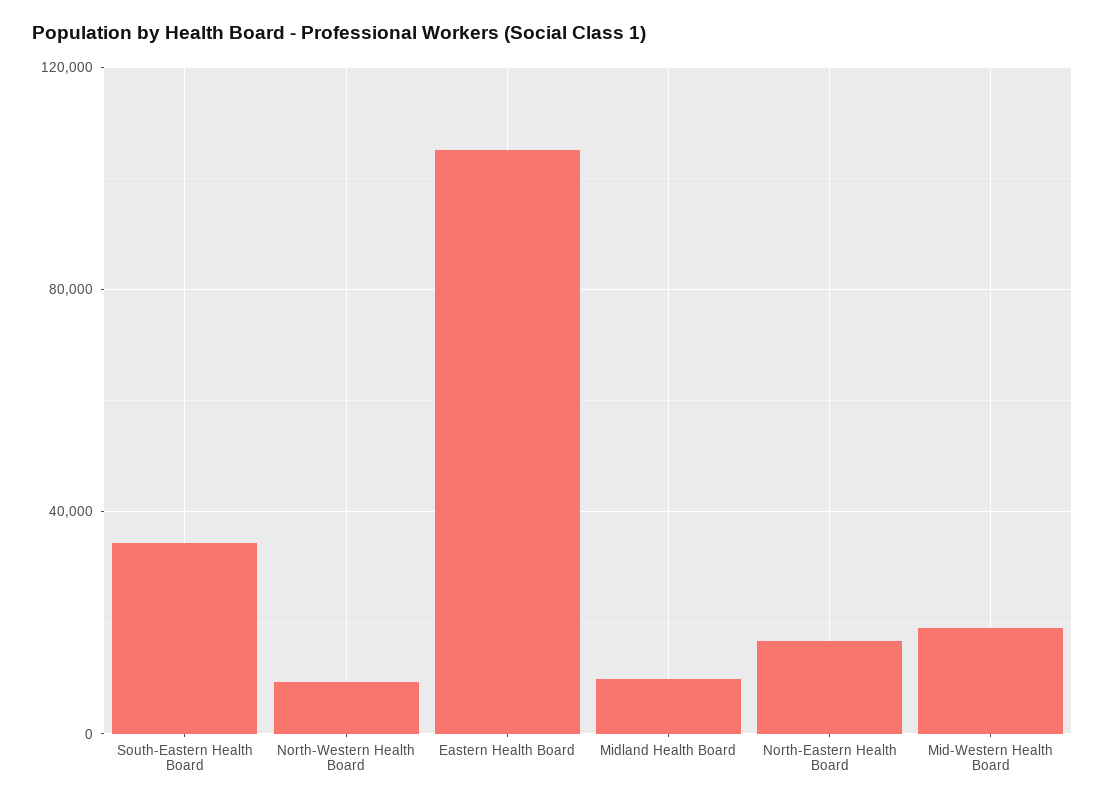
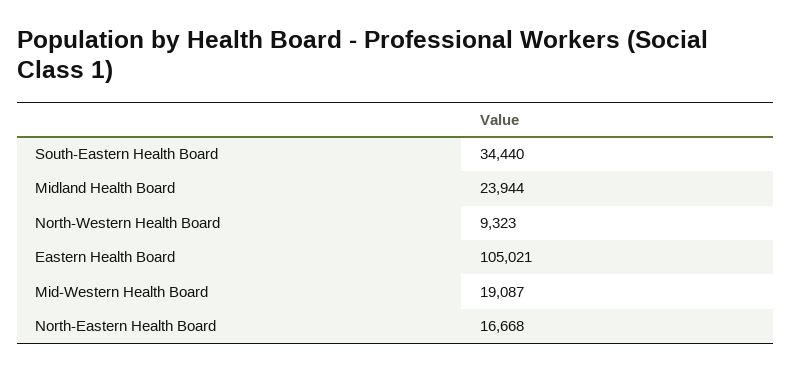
Midland Health Board: 10000 -> 23944

